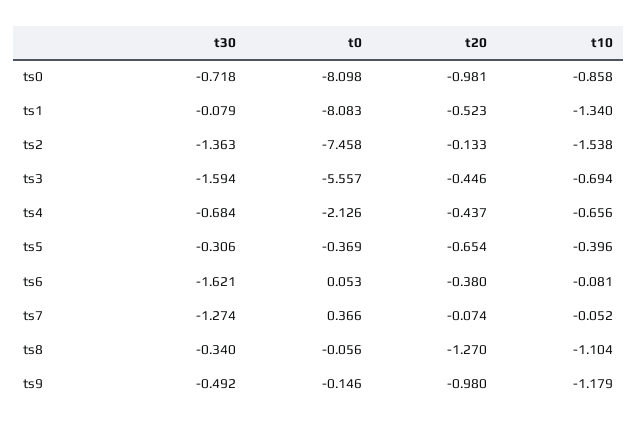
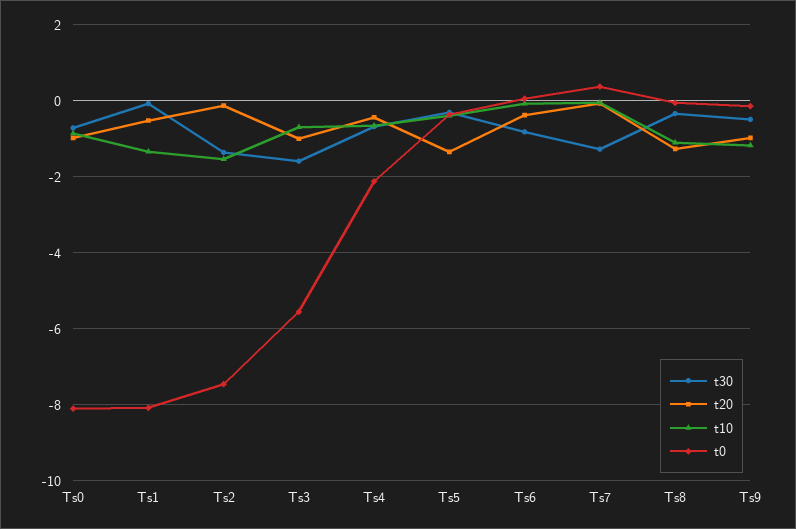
t20, ts3: -0.446 -> -1
t20, ts5: -0.654 -> -1.4
t30, ts6: -1.621 -> -0.8

